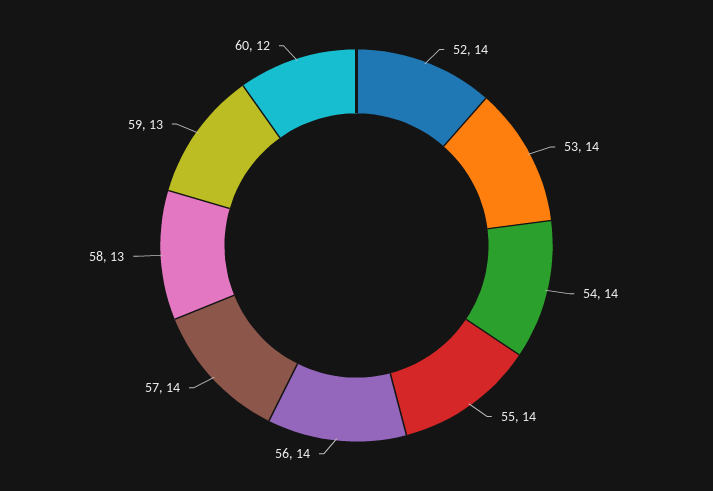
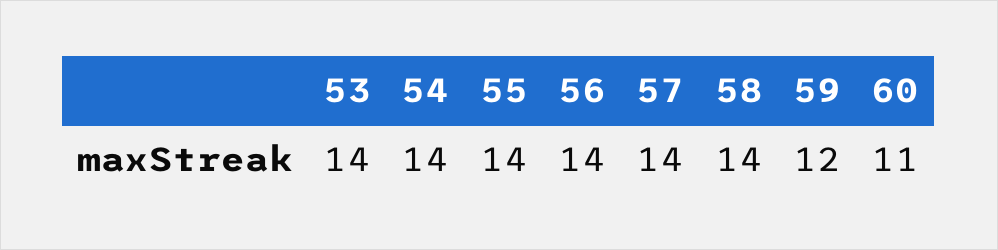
52: 14 -> none
58: 13 -> 14
59: 13 -> 12
60: 12 -> 11

